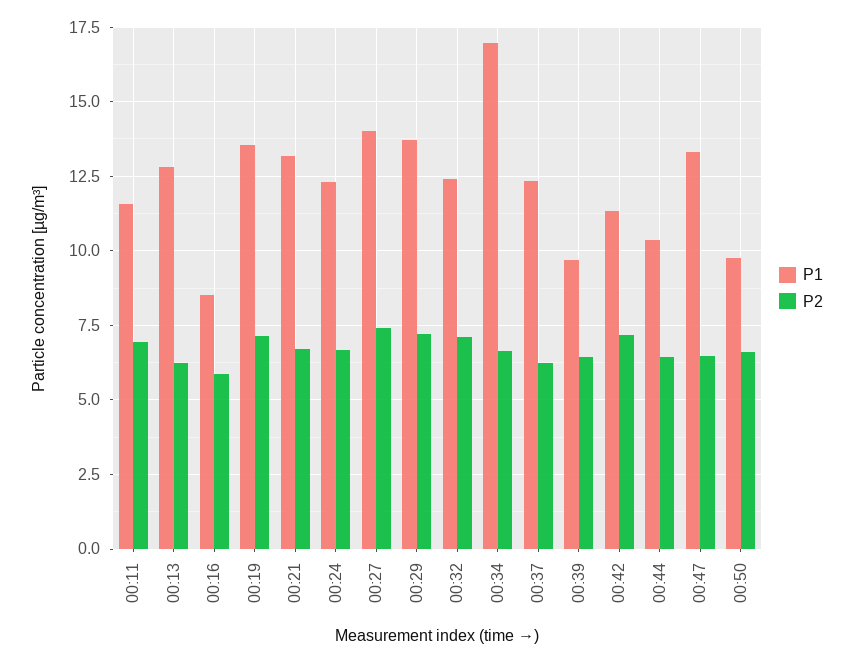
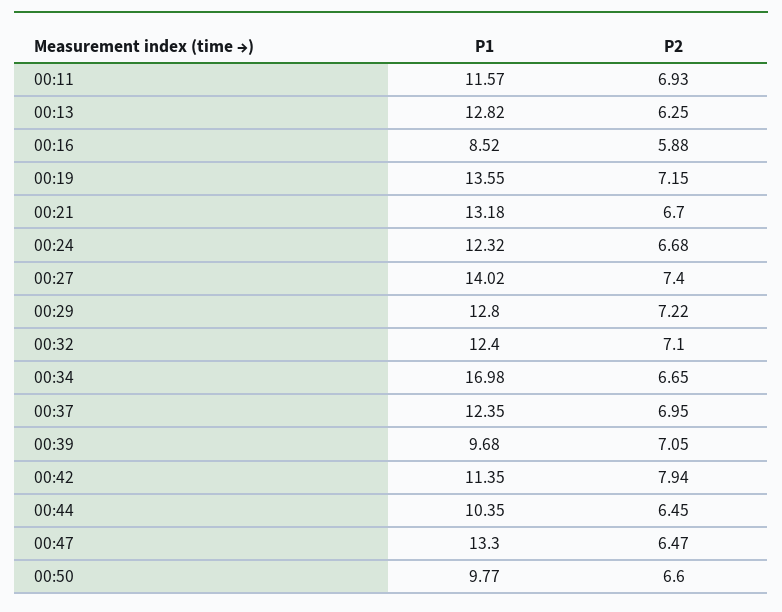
P1, 00:29: 13.75 -> 12.8
P2, 00:37: 6.25 -> 6.95
P2, 00:39: 6.5 -> 7.05
P2, 00:42: 7.25 -> 7.94

